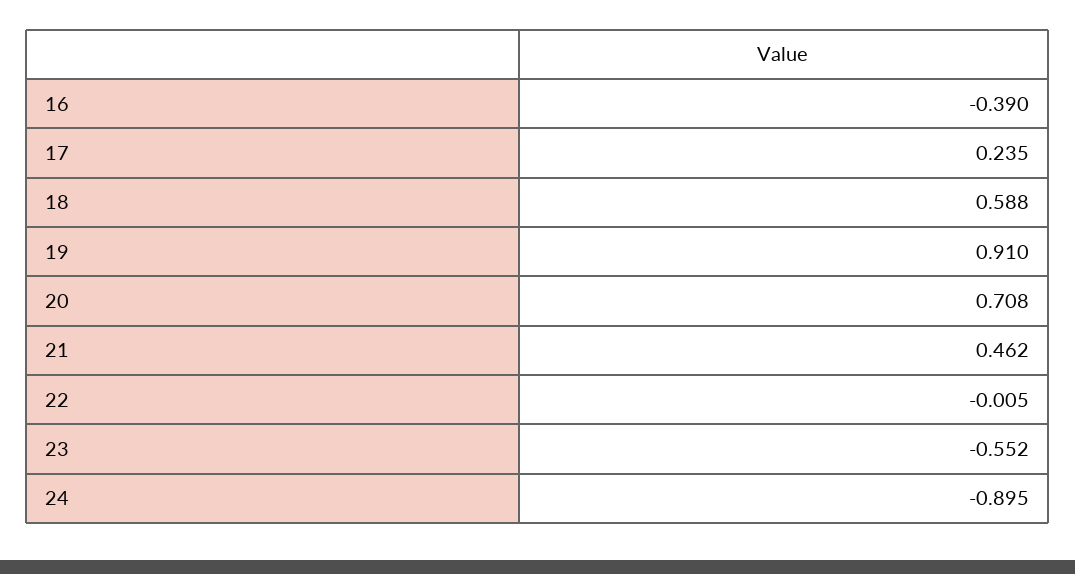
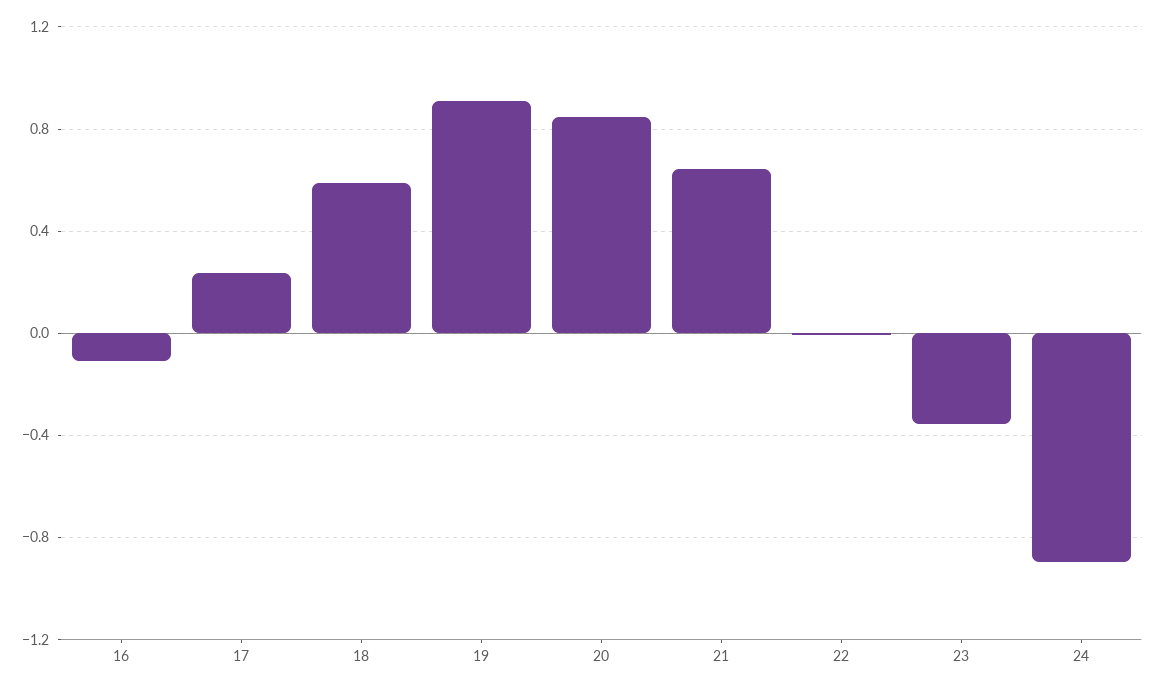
16: -0.39 -> -0.1
20: 0.708 -> 0.85
21: 0.462 -> 0.65
23: -0.552 -> -0.35

